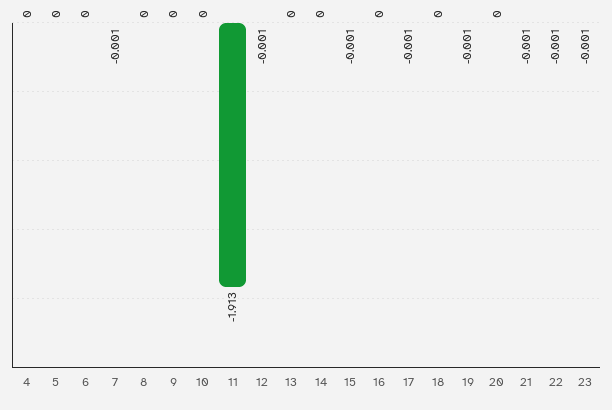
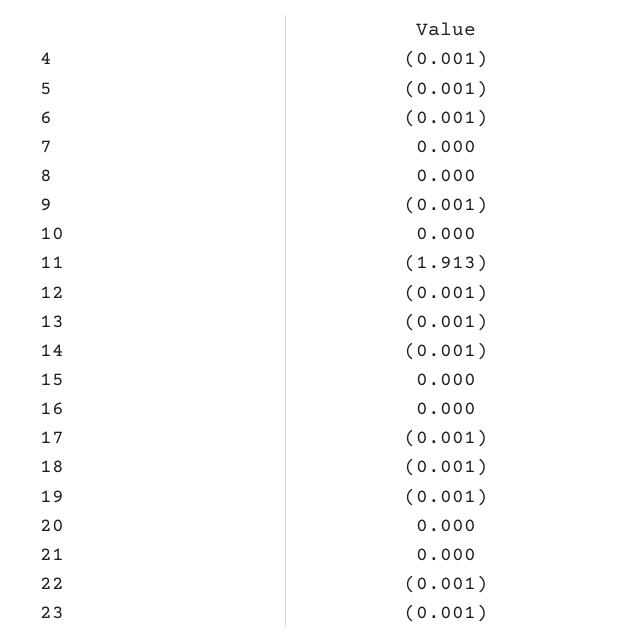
4: 0 -> -0.001
5: 0 -> -0.001
6: 0 -> -0.001
7: -0.001 -> 0
9: 0 -> -0.001
13: 0 -> -0.001
14: 0 -> -0.001
15: -0.001 -> 0
18: 0 -> -0.001
21: -0.001 -> 0

